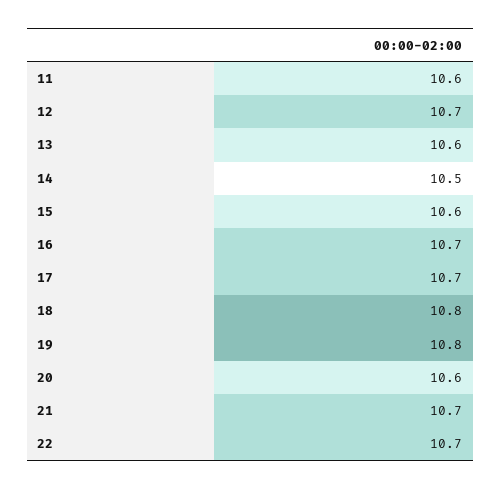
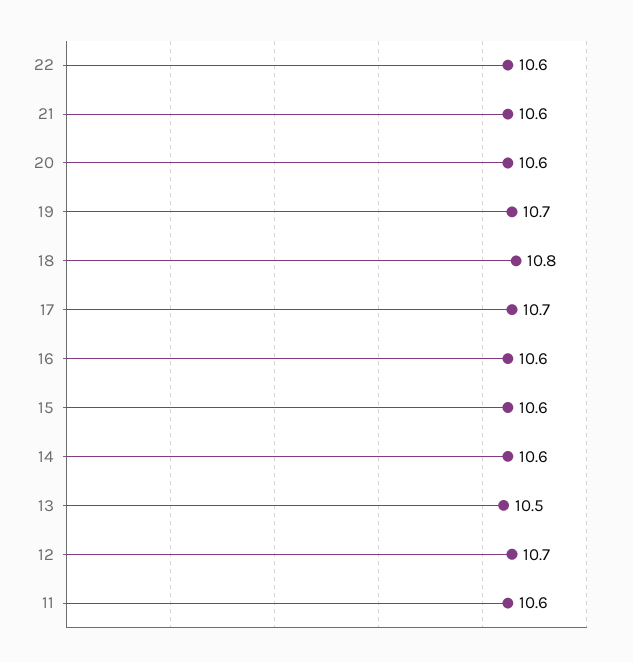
13: 10.6 -> 10.5
14: 10.5 -> 10.6
16: 10.7 -> 10.6
19: 10.8 -> 10.7
21: 10.7 -> 10.6
22: 10.7 -> 10.6

